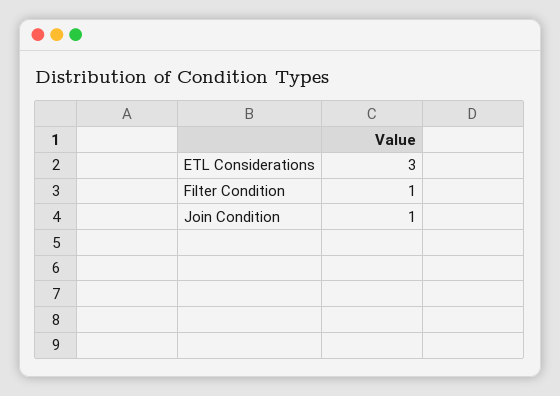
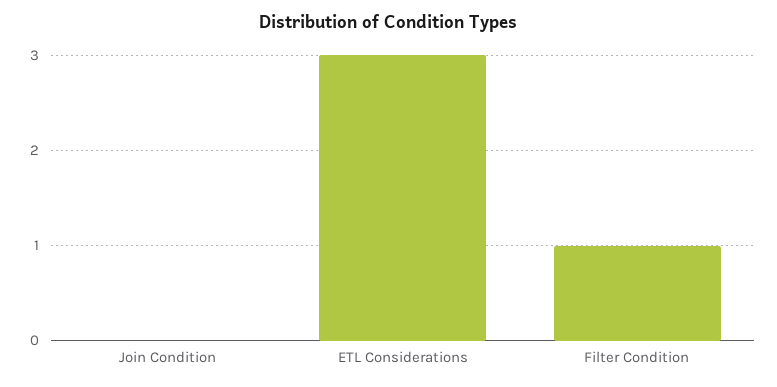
Join Condition: 1 -> 0

